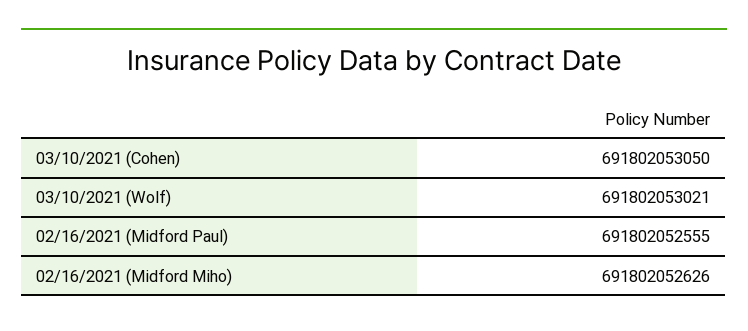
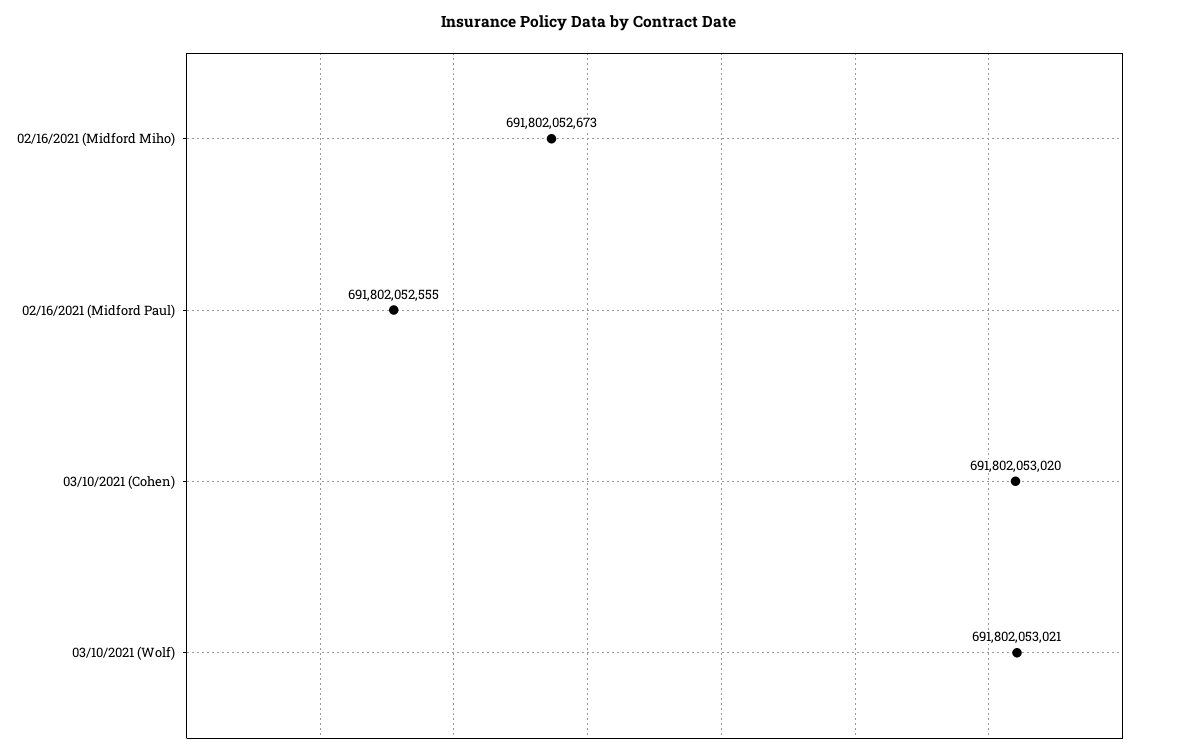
03/10/2021 (Cohen): 691802053050 -> 691802053020
02/16/2021 (Midford Miho): 691802052626 -> 691802052673

